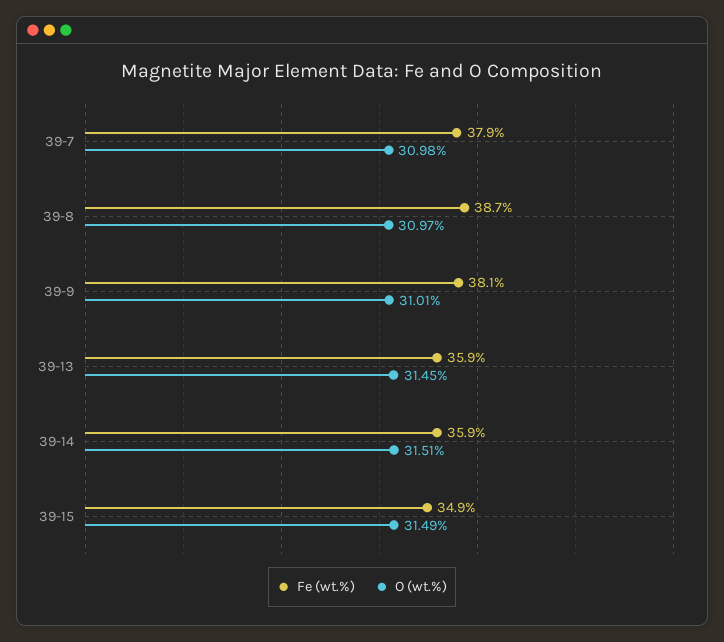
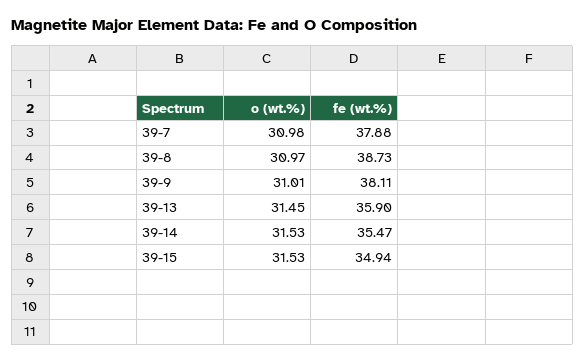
Fe (wt.%), 39-14: 35.9 -> 35.47
O (wt.%), 39-14: 31.51 -> 31.53
O (wt.%), 39-15: 31.49 -> 31.53

